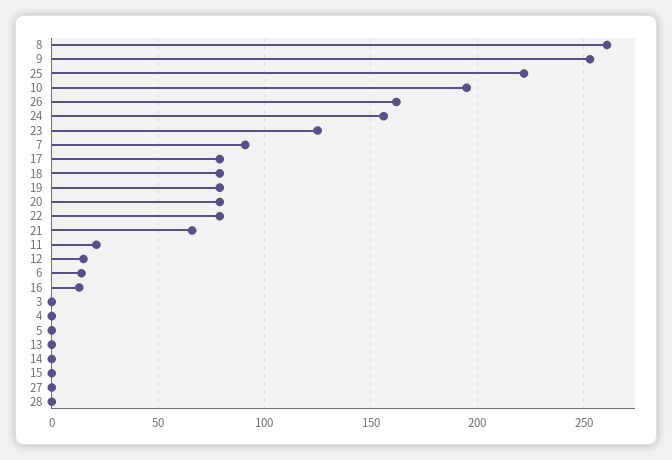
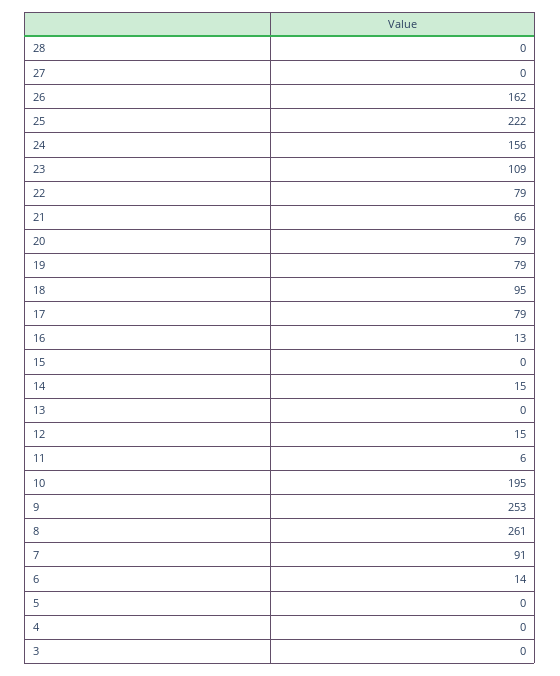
23: 125 -> 109
18: 80 -> 95
11: 20 -> 6
14: 0 -> 15

